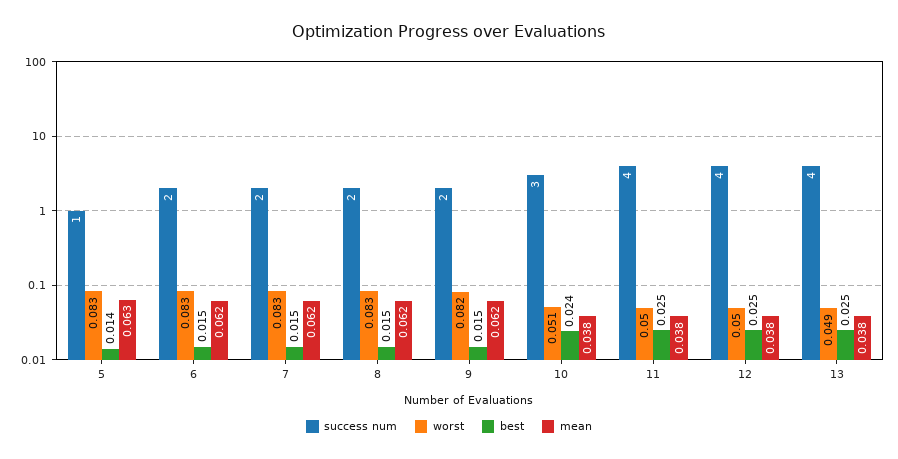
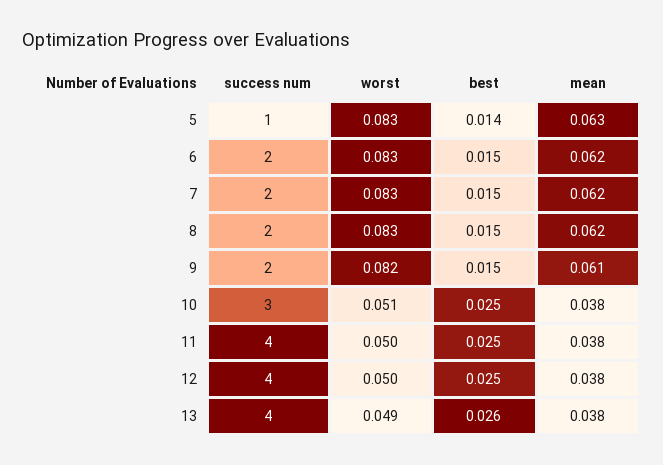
mean, 9: 0.062 -> 0.061
best, 10: 0.024 -> 0.025
best, 13: 0.025 -> 0.026

